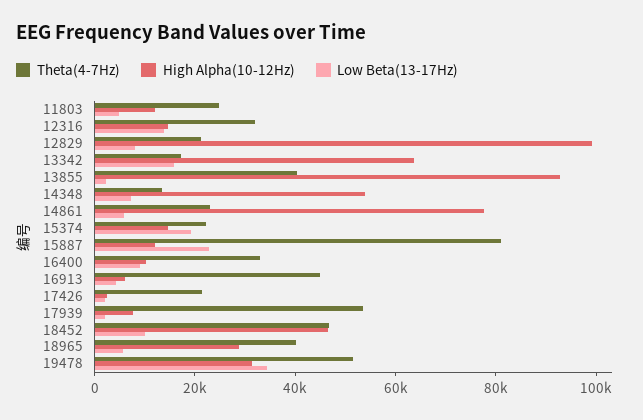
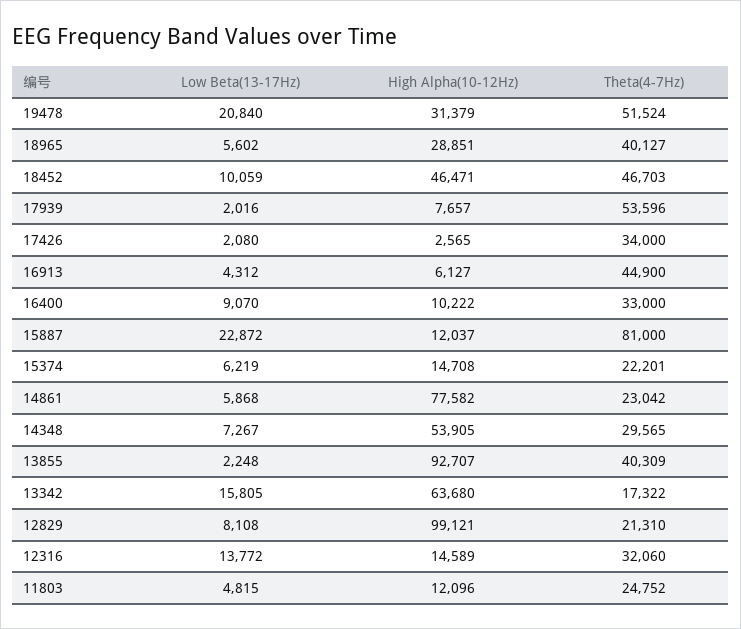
Theta(4-7Hz), 14348: 15000 -> 29565
Low Beta(13-17Hz), 15374: 20000 -> 6219
Theta(4-7Hz), 17426: 20000 -> 34000
Low Beta(13-17Hz), 19478: 35000 -> 20840

